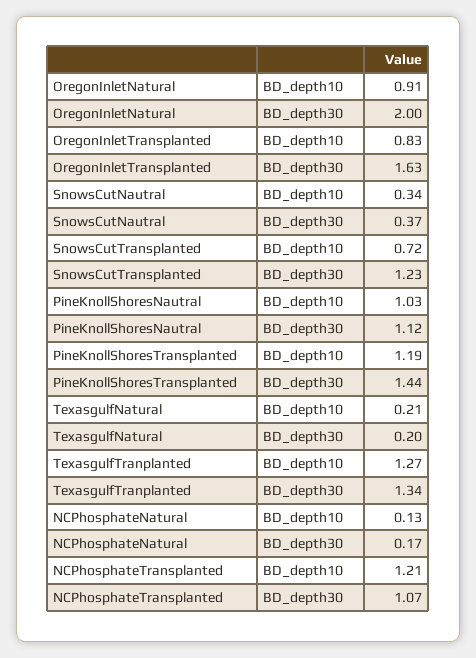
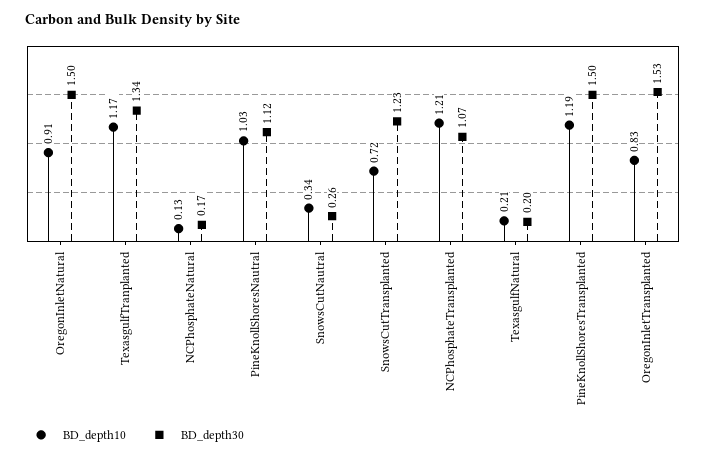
BD_depth30, OregonInletNatural: 2 -> 1.5
BD_depth30, OregonInletTransplanted: 1.63 -> 1.53
BD_depth30, SnowsCutNautral: 0.37 -> 0.26
BD_depth30, PineKnollShoresTransplanted: 1.44 -> 1.5
BD_depth10, TexasgulfTranplanted: 1.27 -> 1.17

